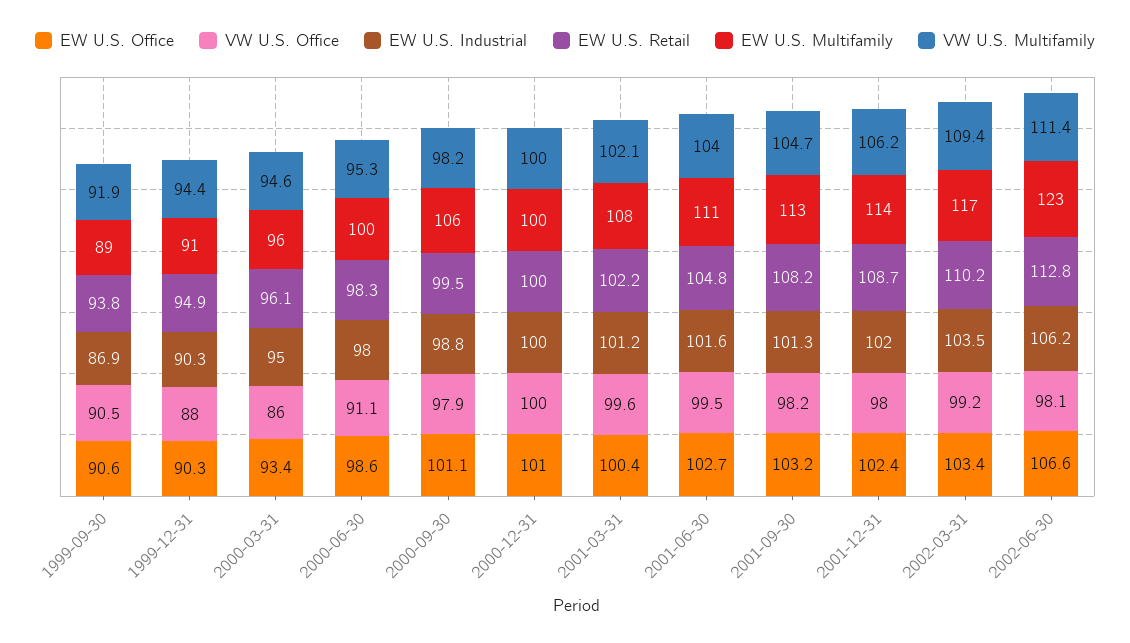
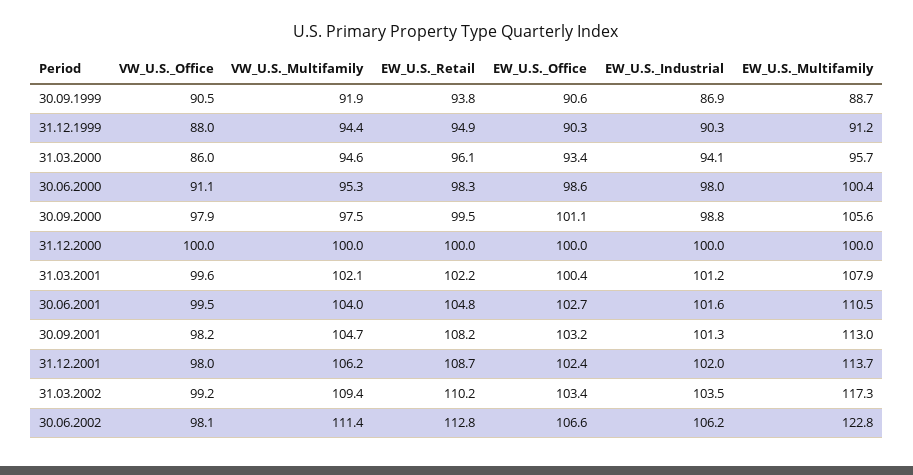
EW U.S. Industrial, 2000-03-31: 95 -> 94.1
VW U.S. Multifamily, 2000-09-30: 98.2 -> 97.5
EW U.S. Office, 2000-12-31: 101 -> 100

